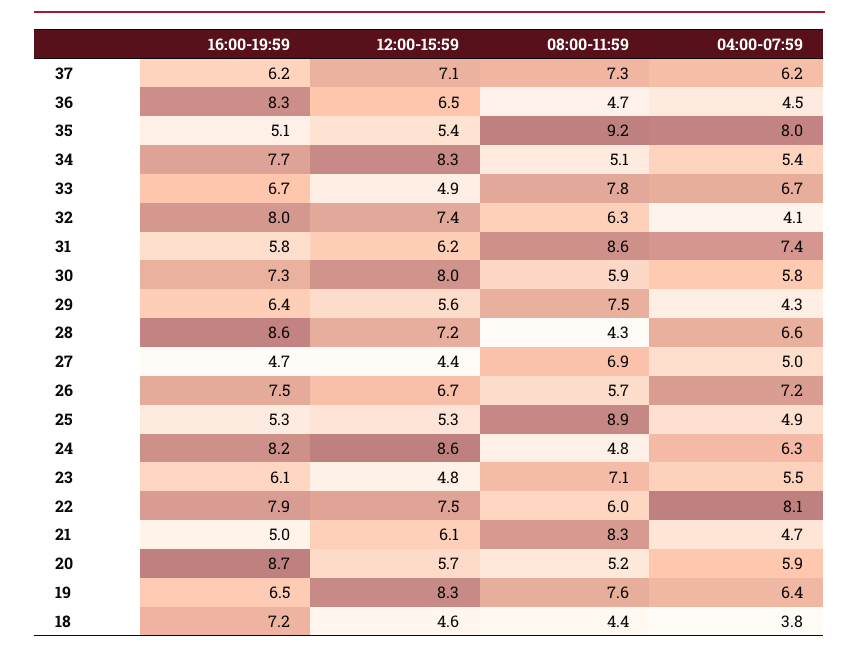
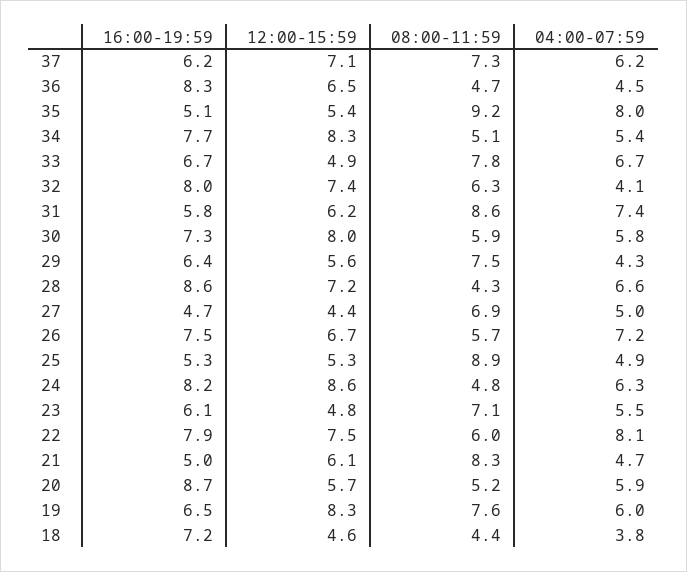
04:00-07:59, 19: 6.4 -> 6

